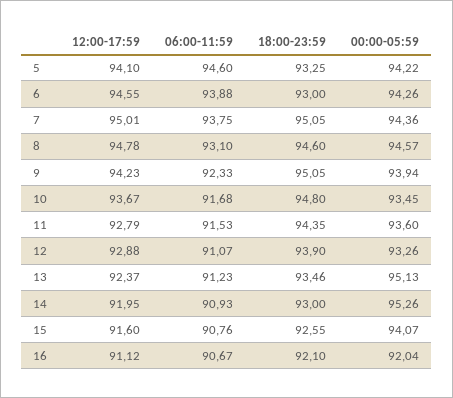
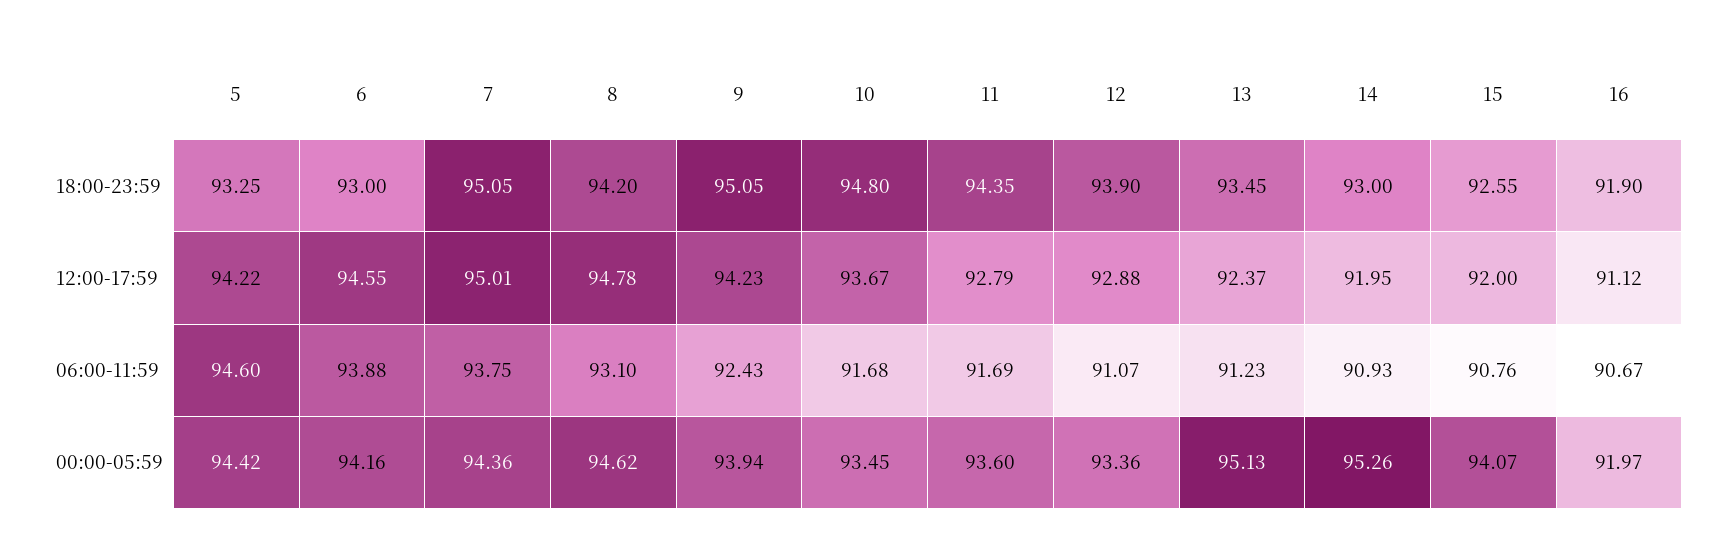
12:00-17:59, 5: 94.1 -> 94.22
00:00-05:59, 5: 94.22 -> 94.42
00:00-05:59, 6: 94.26 -> 94.16
18:00-23:59, 8: 94.6 -> 94.2
00:00-05:59, 8: 94.57 -> 94.62
06:00-11:59, 9: 92.33 -> 92.43
06:00-11:59, 11: 91.53 -> 91.69
00:00-05:59, 12: 93.26 -> 93.36
18:00-23:59, 13: 93.46 -> 93.45
12:00-17:59, 15: 91.6 -> 92
18:00-23:59, 16: 92.1 -> 91.9
00:00-05:59, 16: 92.04 -> 91.97

